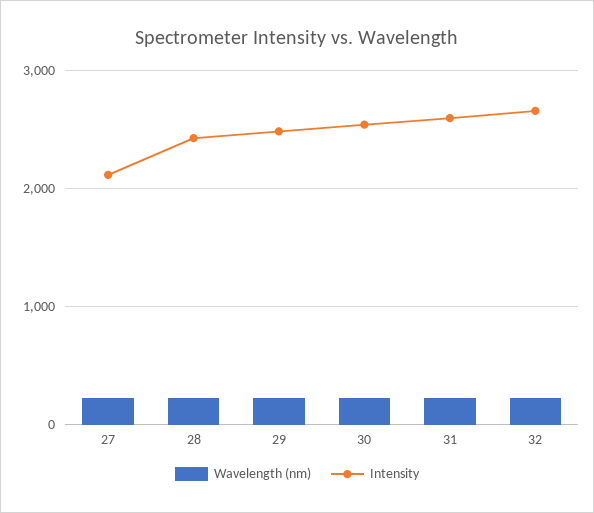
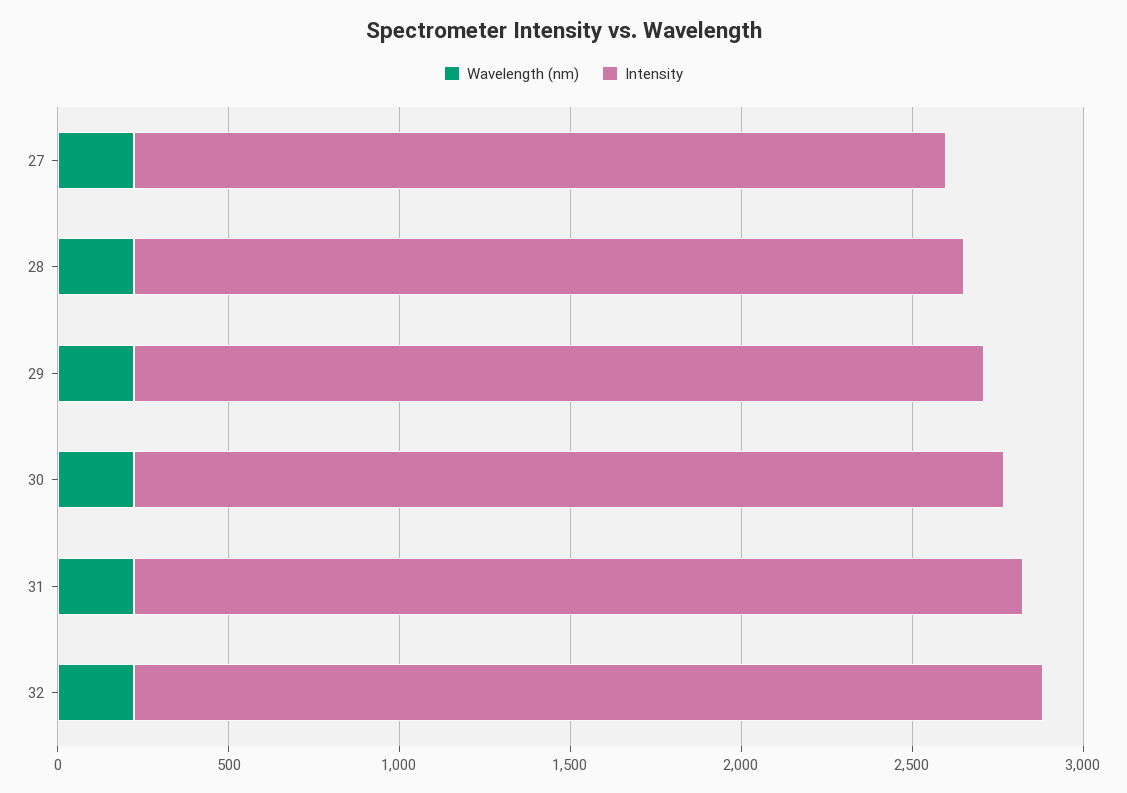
Intensity, 27: 2100 -> 2400

